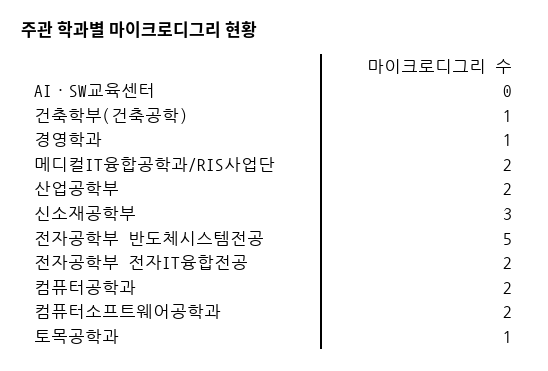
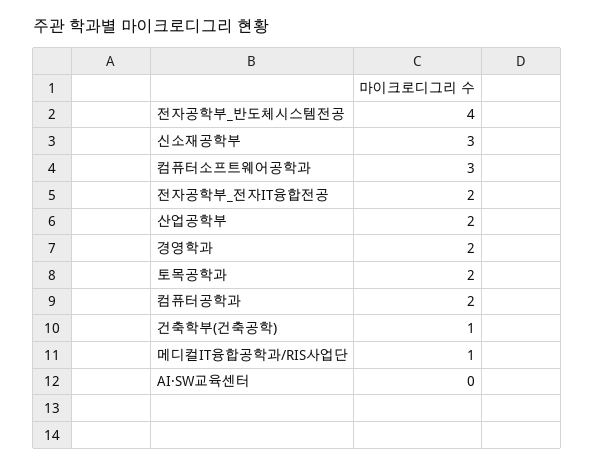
경영학과: 1 -> 2
메디컬IT융합공학과/RIS사업단: 2 -> 1
전자공학부 반도체시스템전공: 5 -> 4
컴퓨터소프트웨어공학과: 2 -> 3
토목공학과: 1 -> 2

